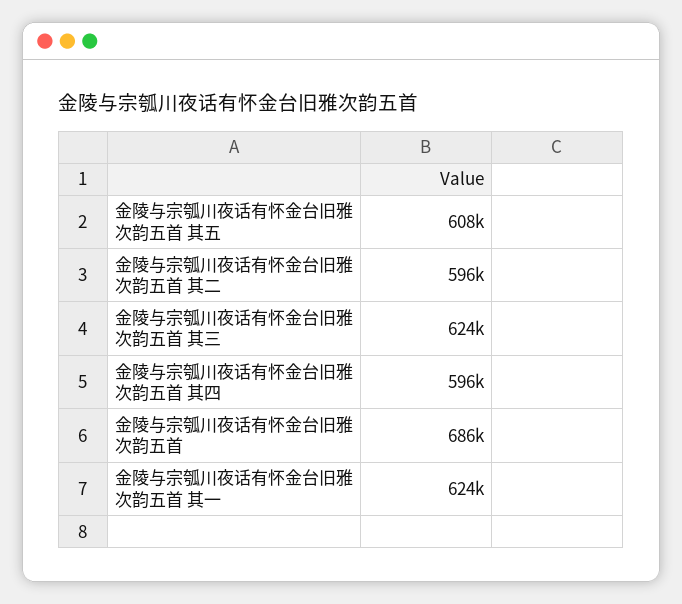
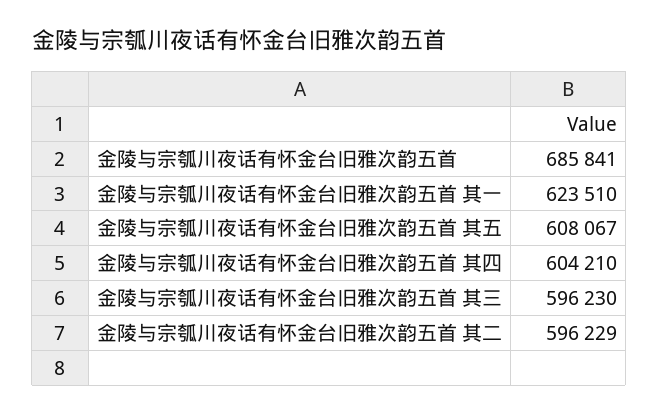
金陵与宗瓠川夜话有怀金台旧雅次韵五首 其三: 624000 -> 596230
金陵与宗瓠川夜话有怀金台旧雅次韵五首 其四: 596000 -> 604210

